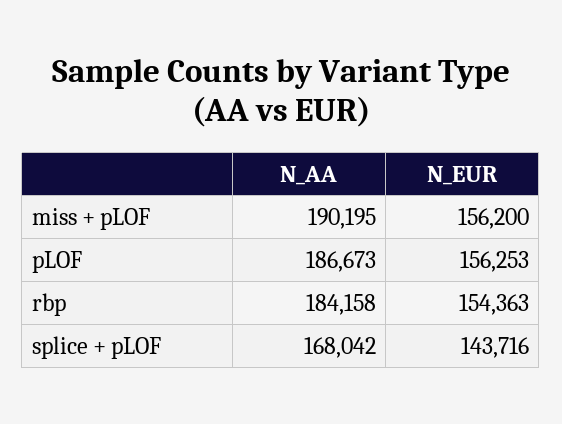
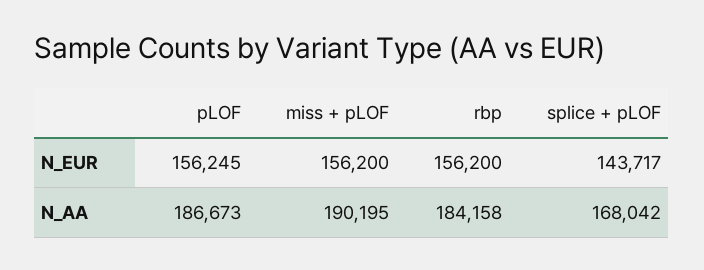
N_EUR, pLOF: 156253 -> 156245
N_EUR, rbp: 154363 -> 156200
N_EUR, splice + pLOF: 143716 -> 143717

